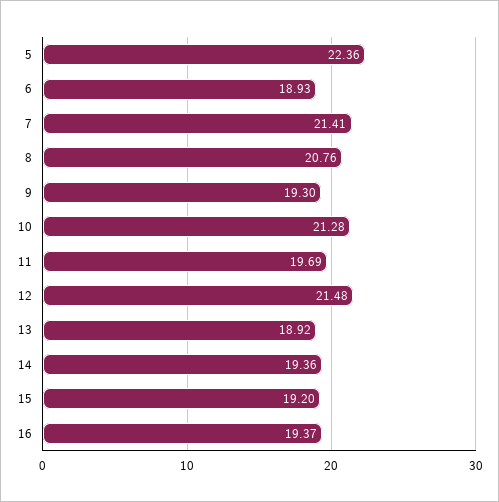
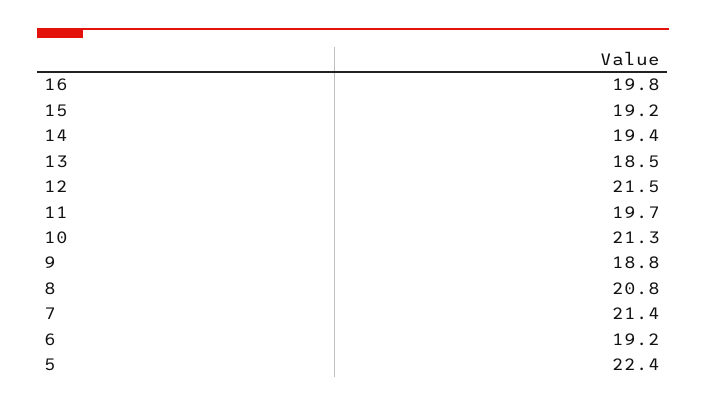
6: 18.93 -> 19.2
9: 19.3 -> 18.8
13: 18.92 -> 18.5
16: 19.37 -> 19.8

